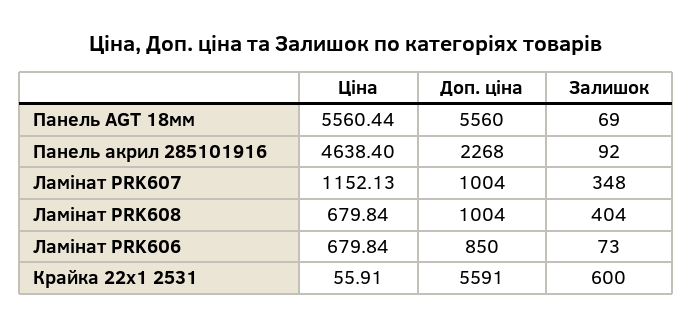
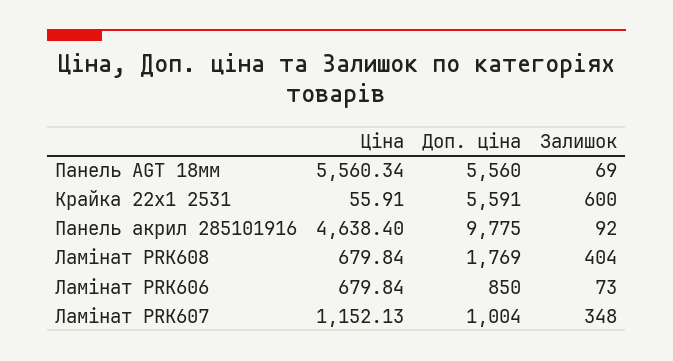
Ціна, Панель AGT 18мм: 5560.44 -> 5560.34
Доп. ціна, Панель акрил 285101916: 2268 -> 9775
Доп. ціна, Ламінат PRK608: 1004 -> 1769

